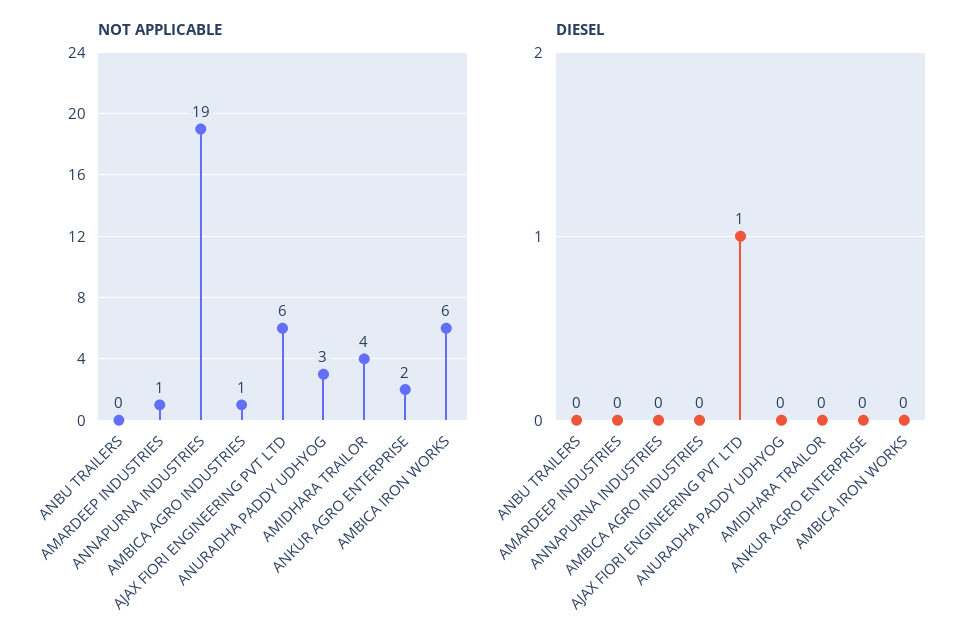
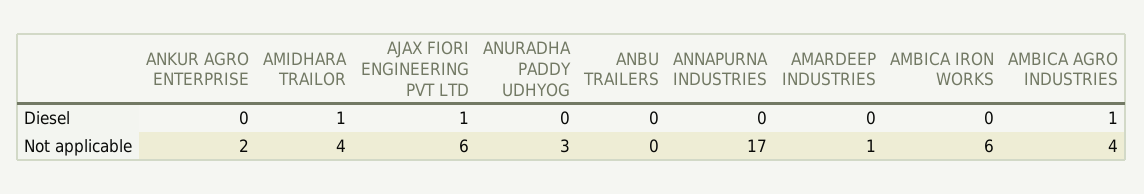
NOT APPLICABLE, ANNAPURNA INDUSTRIES: 19 -> 17
NOT APPLICABLE, AMBICA AGRO INDUSTRIES: 1 -> 4
DIESEL, AMBICA AGRO INDUSTRIES: 0 -> 1
DIESEL, AMIDHARA TRAILOR: 0 -> 1

